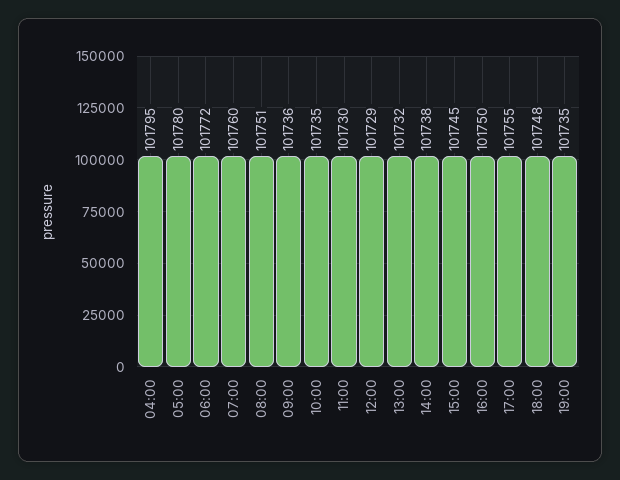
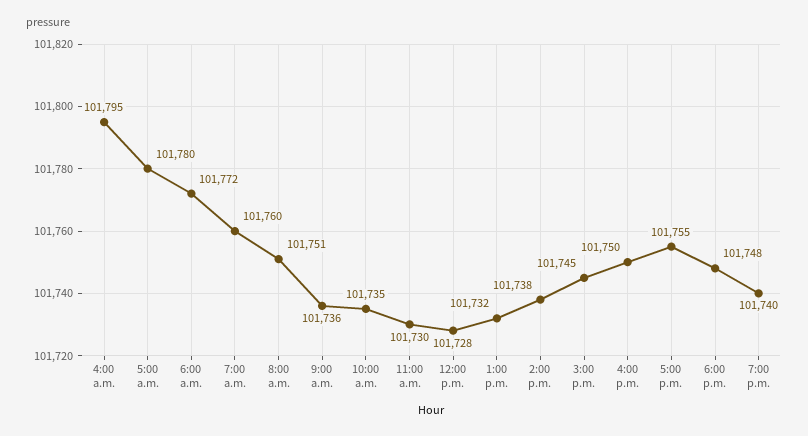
12:00: 101729 -> 101728
19:00: 101735 -> 101740

